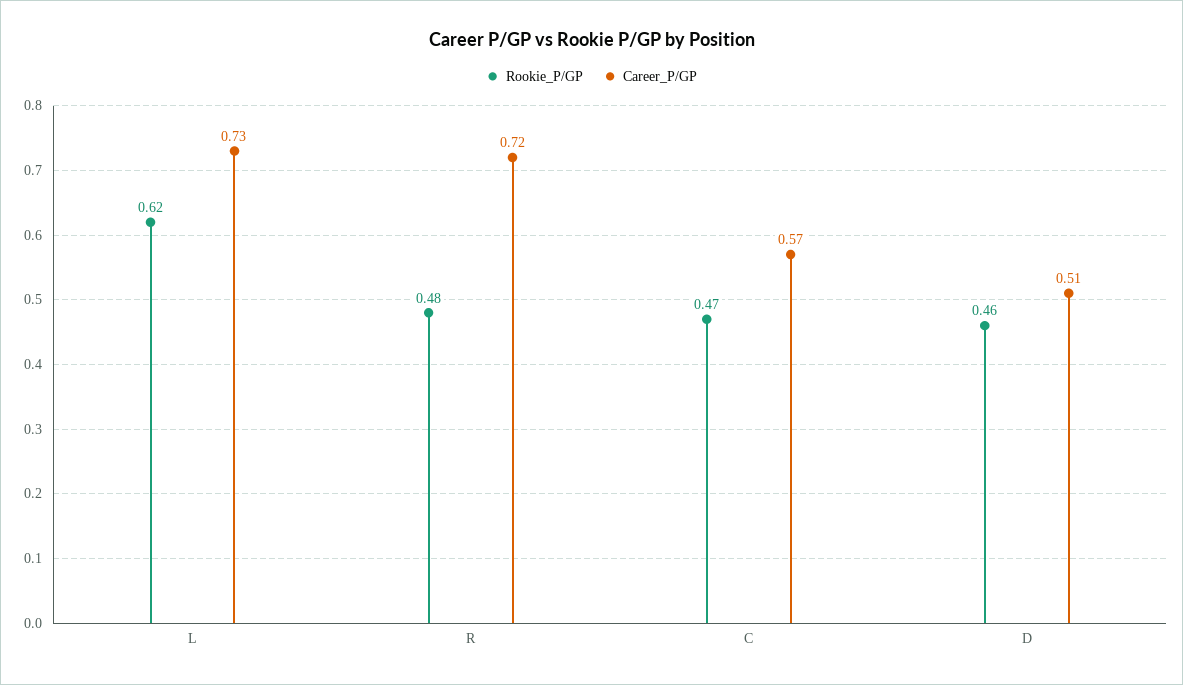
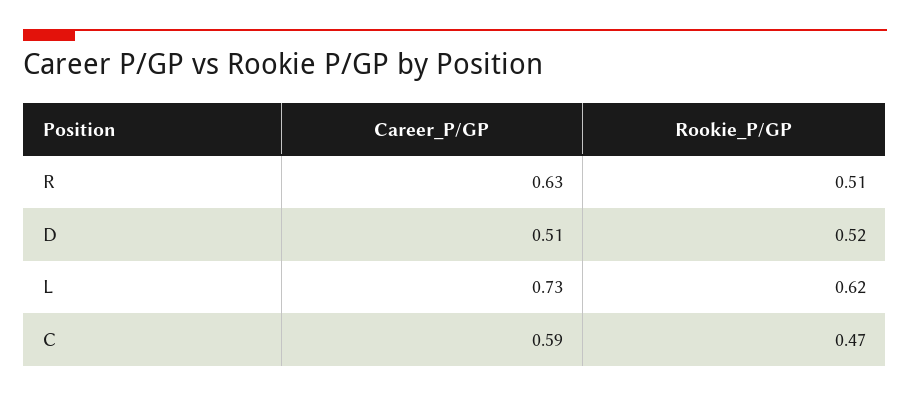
Rookie_P/GP, R: 0.48 -> 0.51
Career_P/GP, R: 0.72 -> 0.63
Career_P/GP, C: 0.57 -> 0.59
Rookie_P/GP, D: 0.46 -> 0.52

